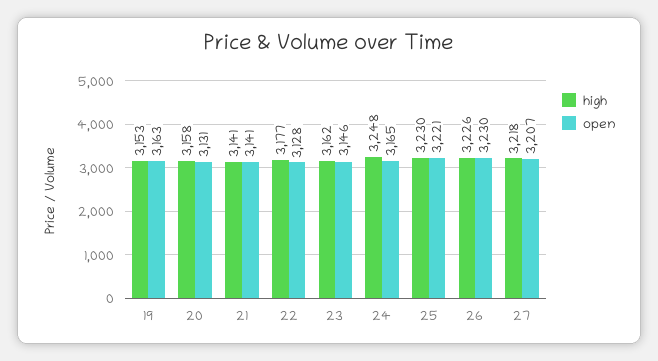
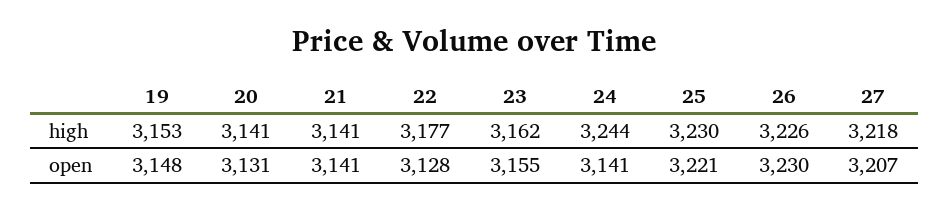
open, 19: 3163 -> 3148
high, 20: 3158 -> 3141
open, 23: 3146 -> 3155
high, 24: 3248 -> 3244
open, 24: 3165 -> 3141

